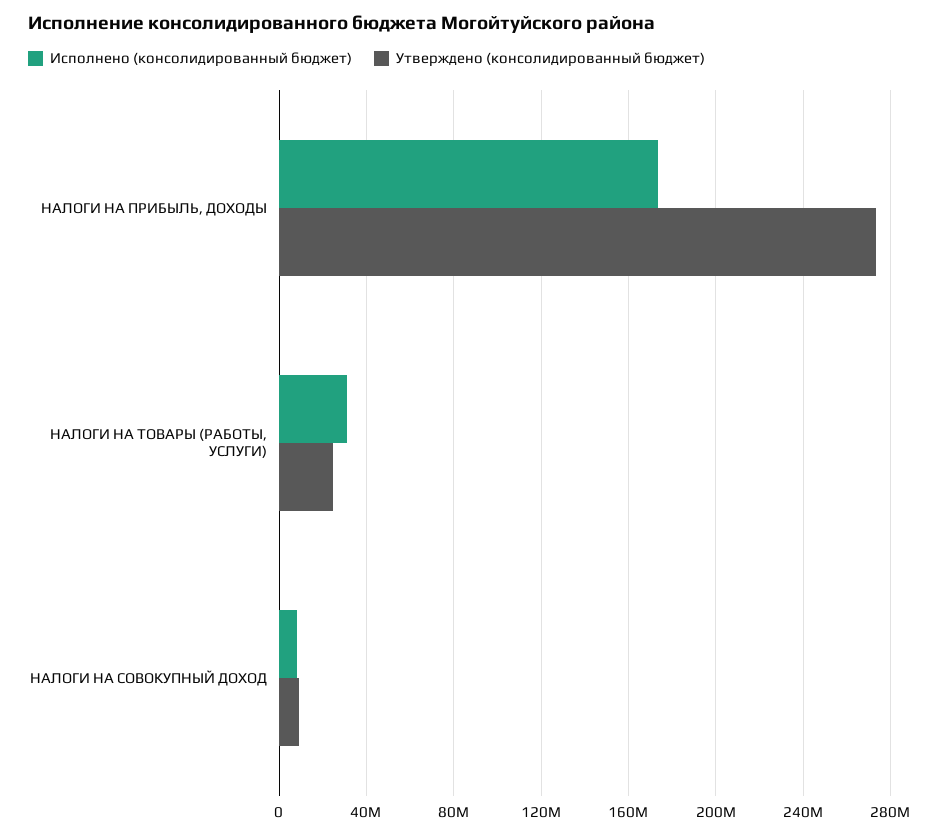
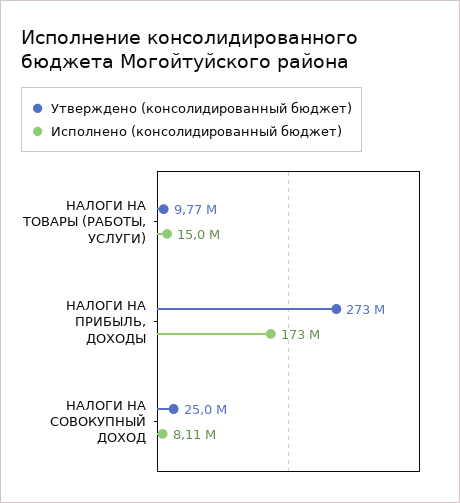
Исполнено (консолидированный бюджет), НАЛОГИ НА ТОВАРЫ (РАБОТЫ, УСЛУГИ): 30000000 -> 15000000
Утверждено (консолидированный бюджет), НАЛОГИ НА ТОВАРЫ (РАБОТЫ, УСЛУГИ): 25000000 -> 9770000
Утверждено (консолидированный бюджет), НАЛОГИ НА СОВОКУПНЫЙ ДОХОД: 10000000 -> 25000000

